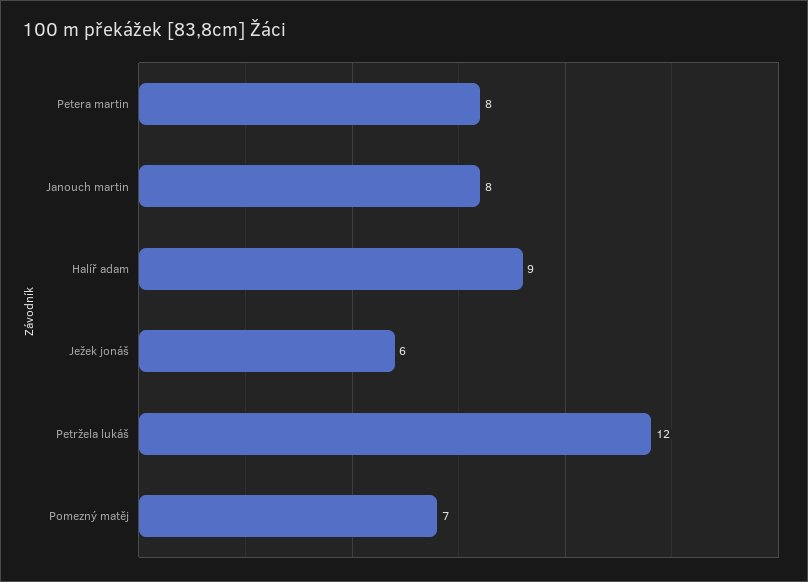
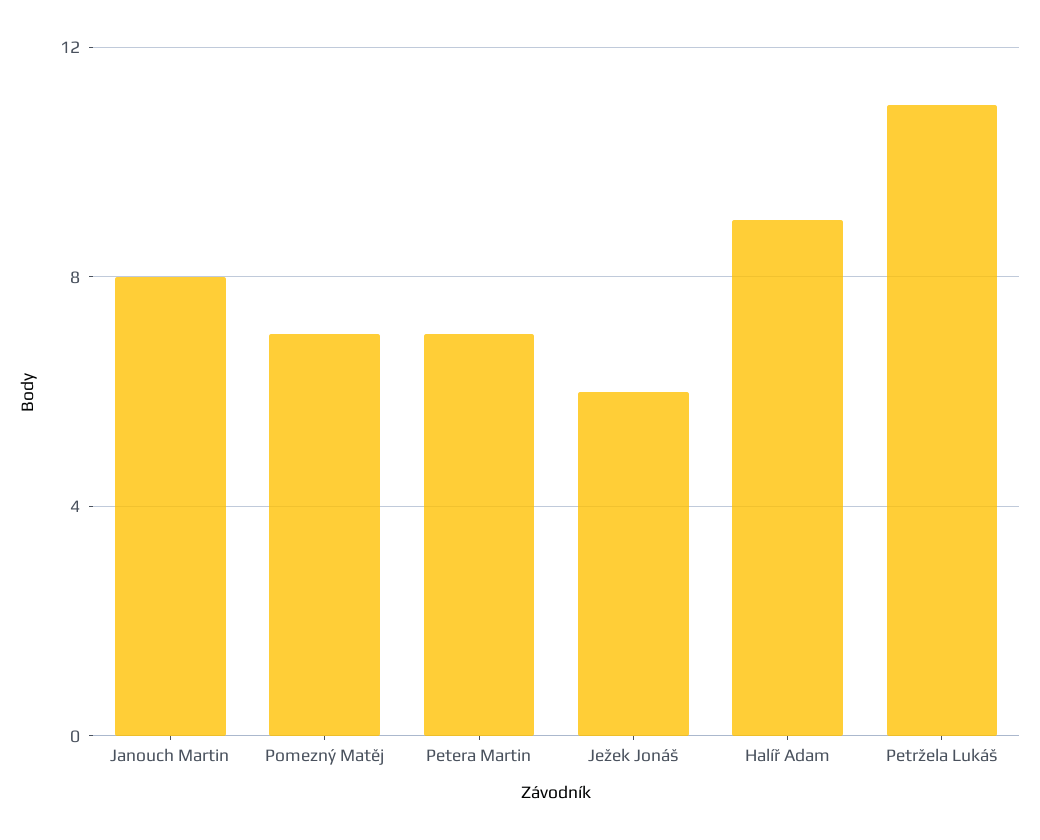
Petera martin: 8 -> 7
Petržela lukáš: 12 -> 11

